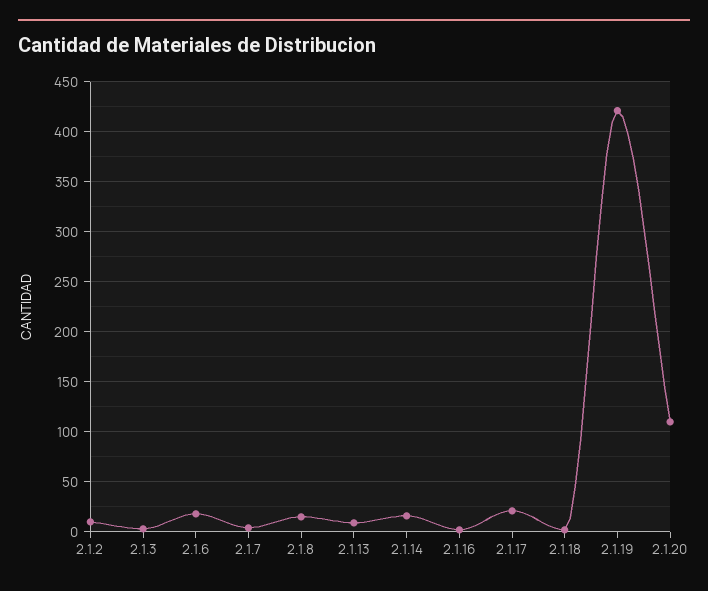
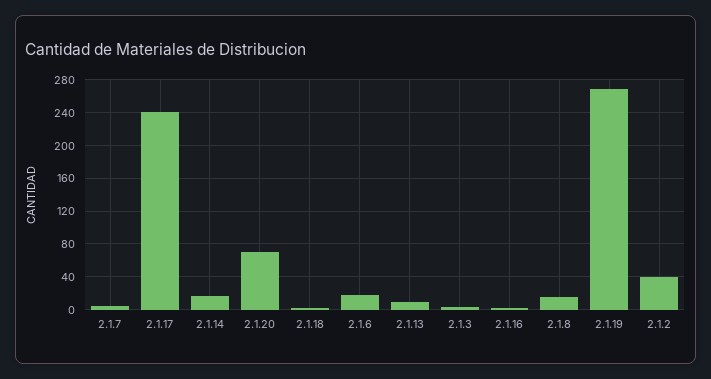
2.1.2: 10 -> 40
2.1.17: 20 -> 240
2.1.19: 420 -> 270
2.1.20: 110 -> 70

